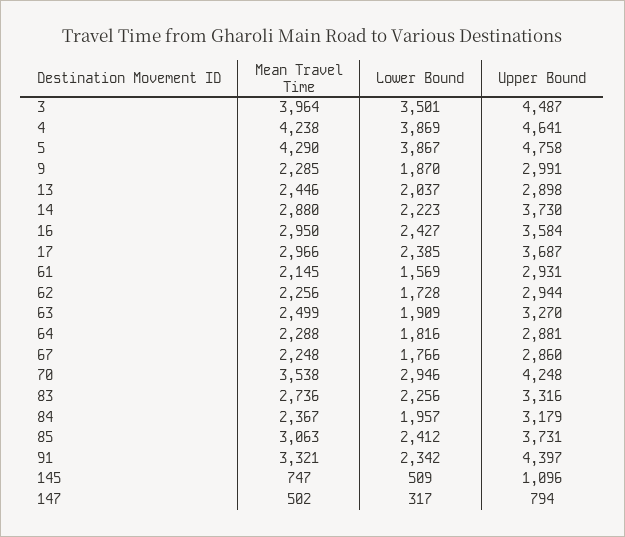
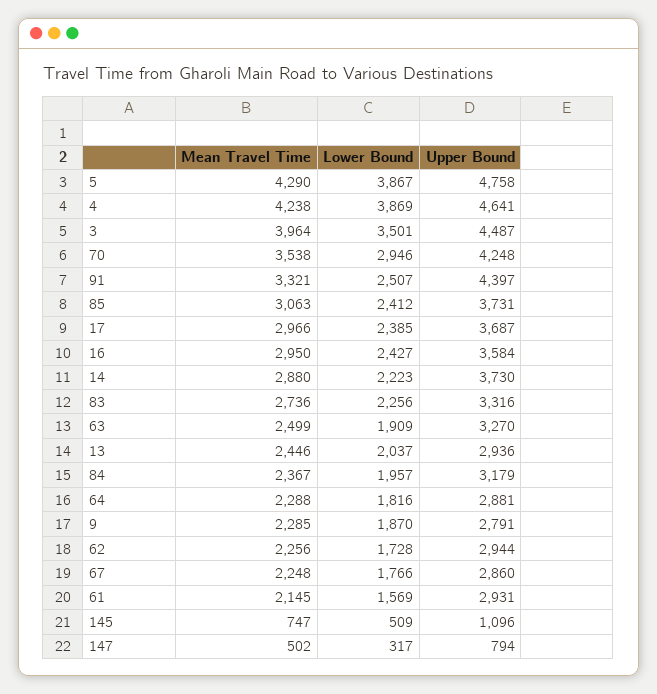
Upper Bound, 9: 2991 -> 2791
Upper Bound, 13: 2898 -> 2936
Lower Bound, 91: 2342 -> 2507

